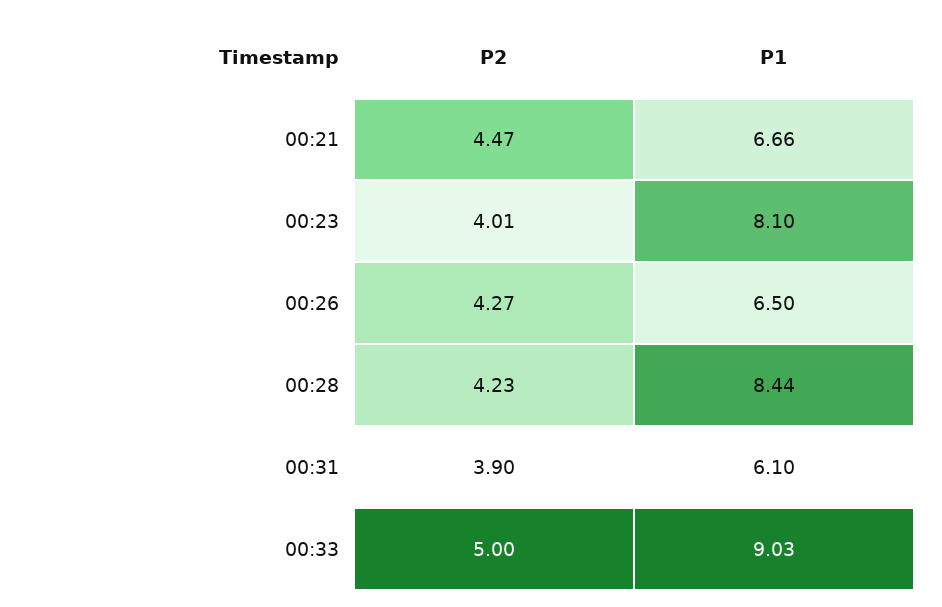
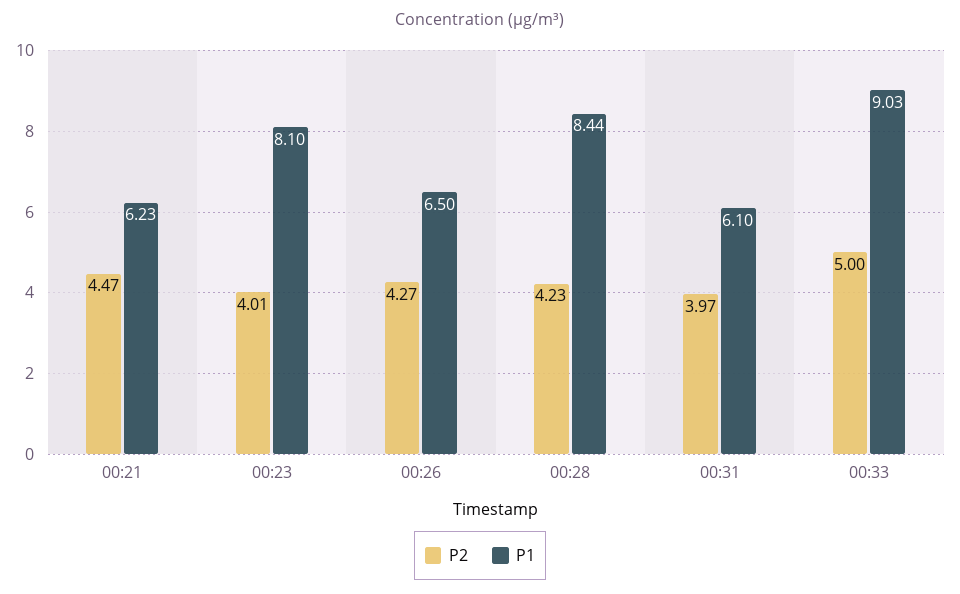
P1, 00:21: 6.66 -> 6.23
P2, 00:31: 3.9 -> 3.97

